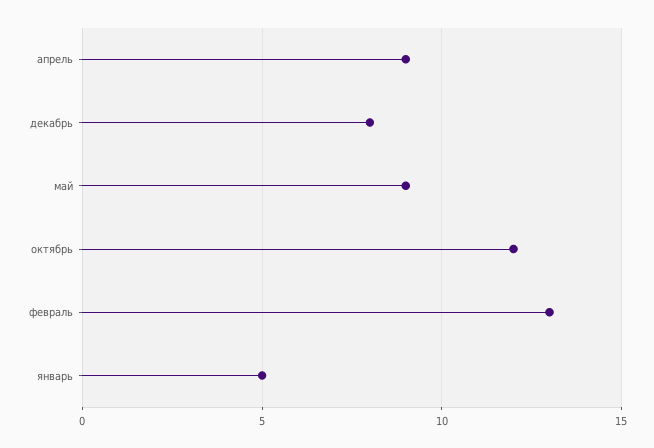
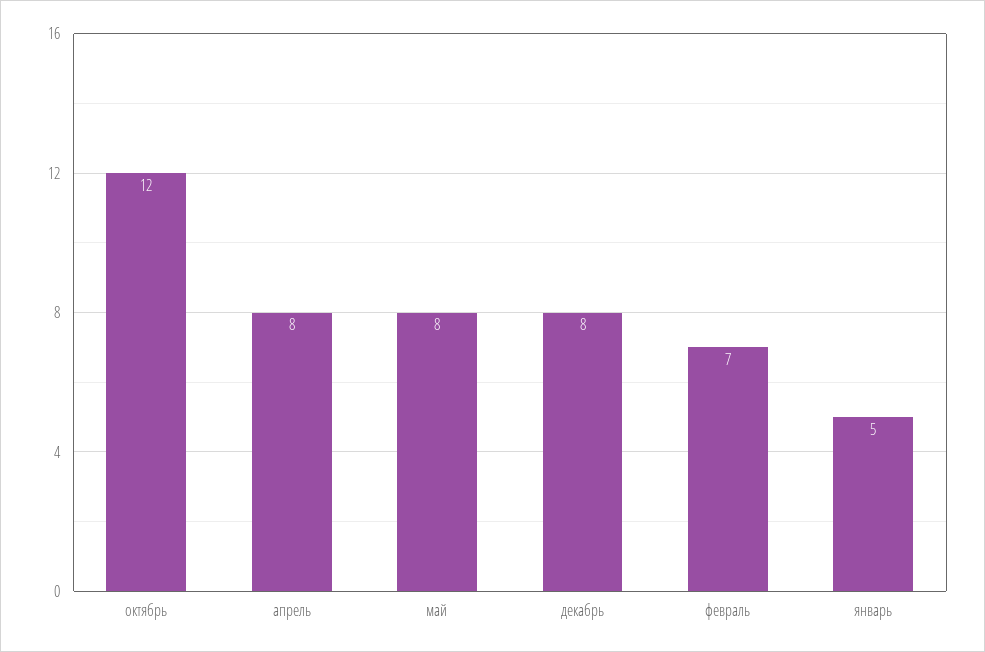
апрель: 9 -> 8
май: 9 -> 8
февраль: 13 -> 7

